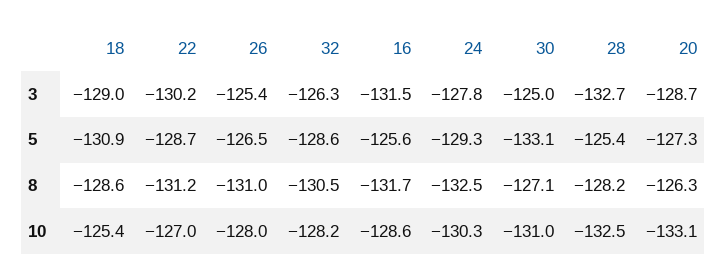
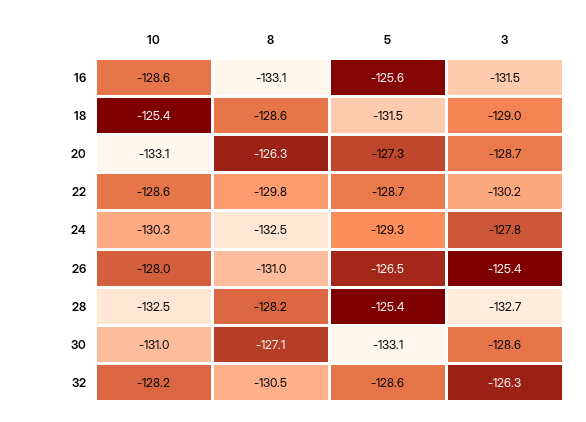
30, 3: -125 -> -128.6
18, 5: -130.9 -> -131.5
22, 8: -131.2 -> -129.8
16, 8: -131.7 -> -133.1
22, 10: -127 -> -128.6

